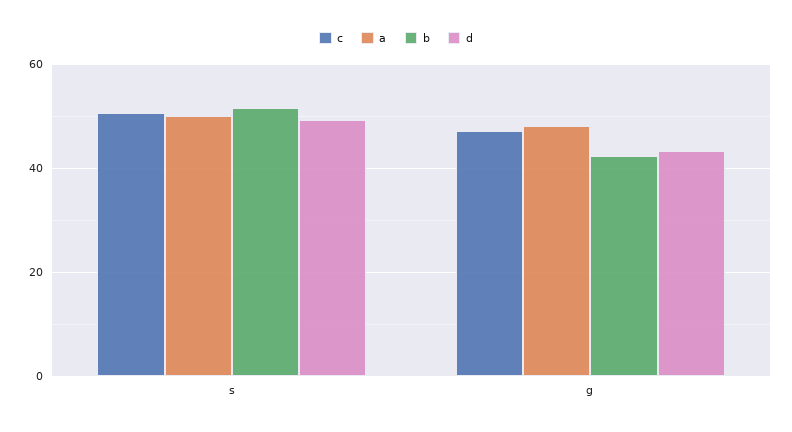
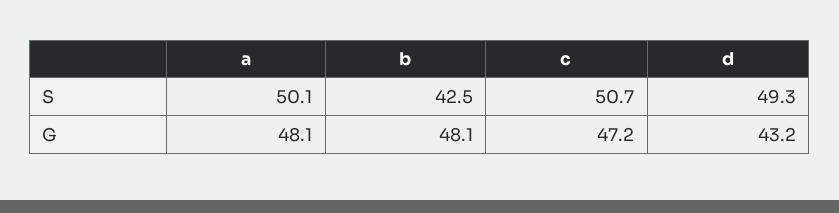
b, s: 52 -> 42.5
b, g: 42 -> 48.1

